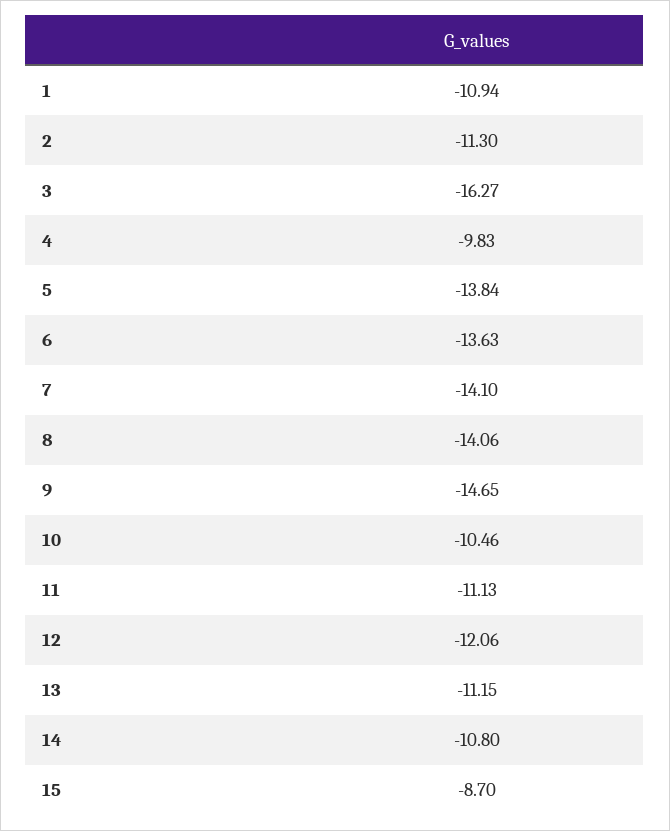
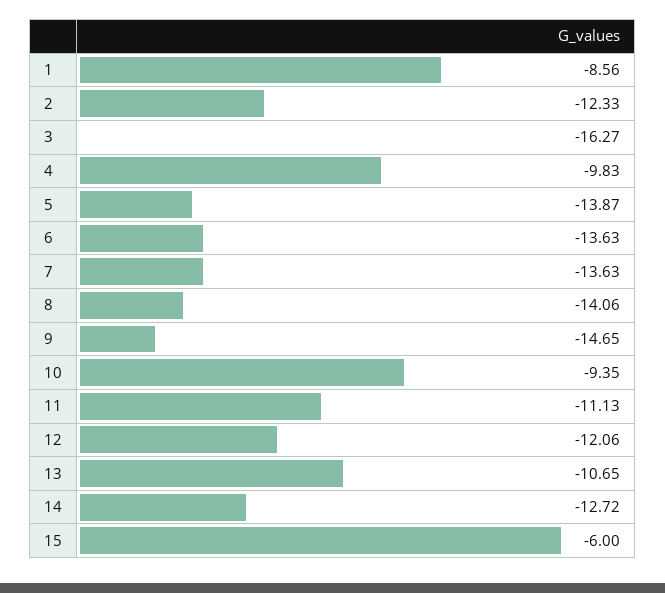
1: -10.94 -> -8.56
2: -11.3 -> -12.33
5: -13.84 -> -13.87
7: -14.1 -> -13.63
10: -10.46 -> -9.35
13: -11.15 -> -10.65
14: -10.8 -> -12.72
15: -8.7 -> -6

